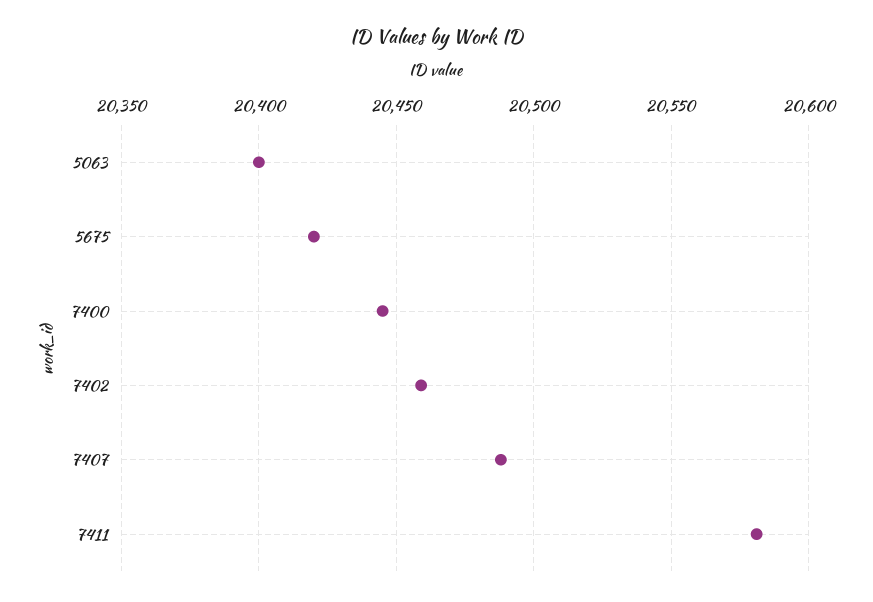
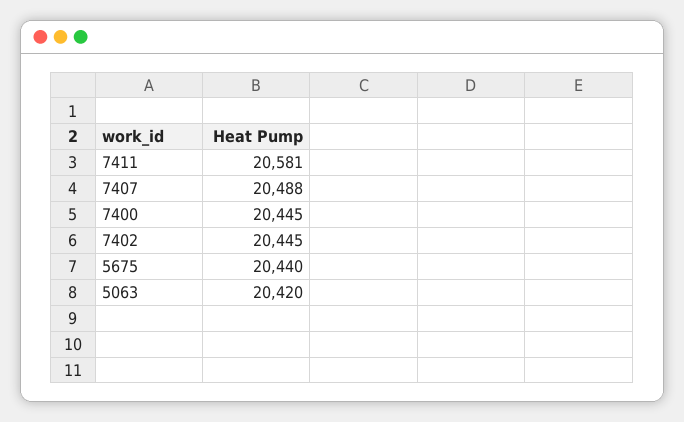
5063: 20400 -> 20420
5675: 20420 -> 20440
7402: 20460 -> 20445

